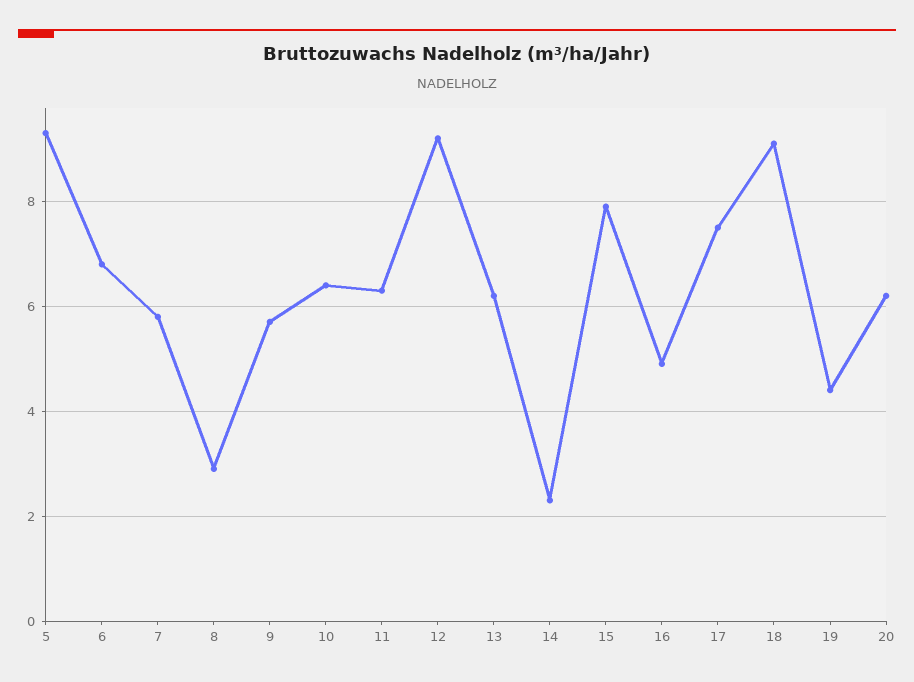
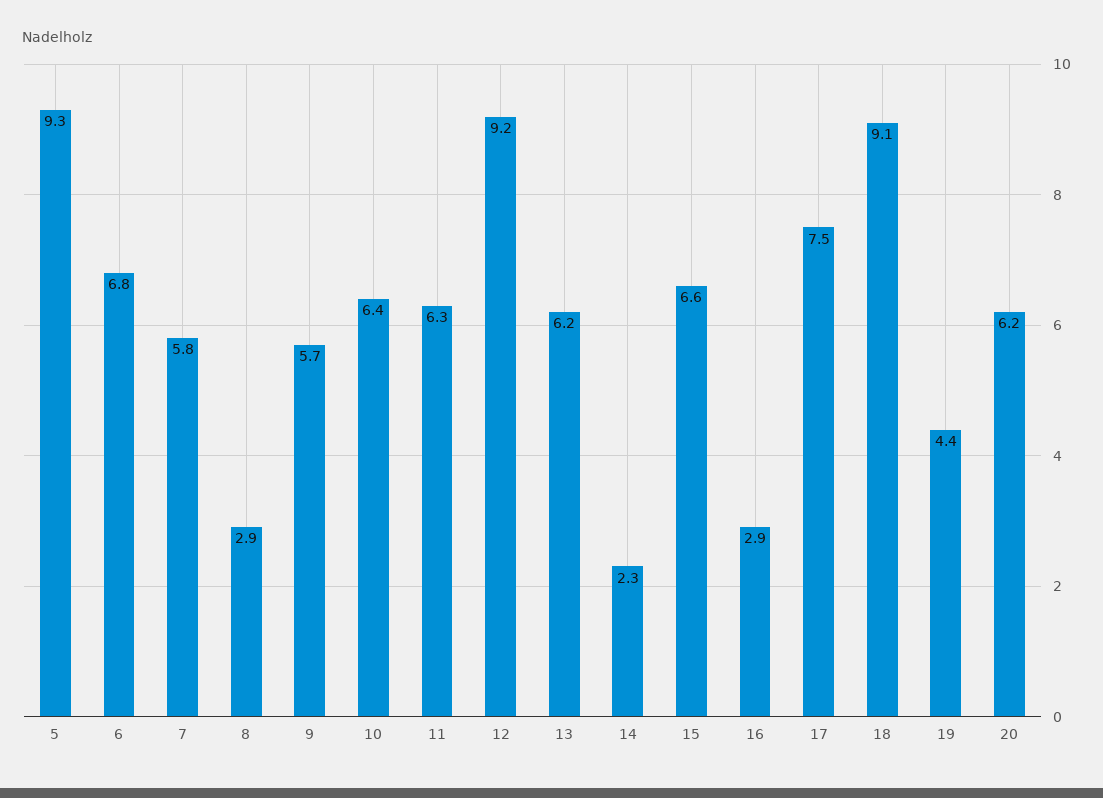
15: 8 -> 6.6
16: 5 -> 2.9

